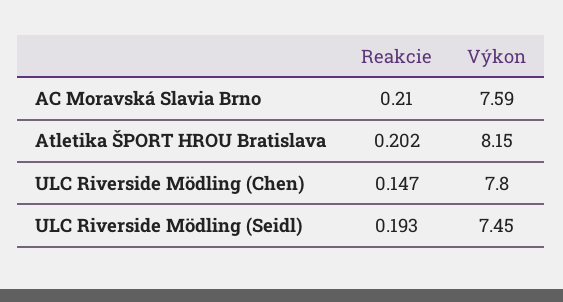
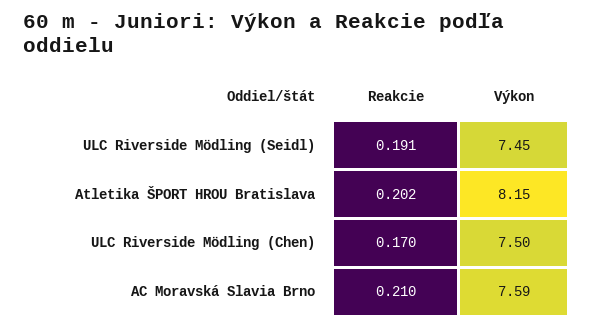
Reakcie, ULC Riverside Mödling (Chen): 0.147 -> 0.17
Výkon, ULC Riverside Mödling (Chen): 7.8 -> 7.5
Reakcie, ULC Riverside Mödling (Seidl): 0.193 -> 0.191

